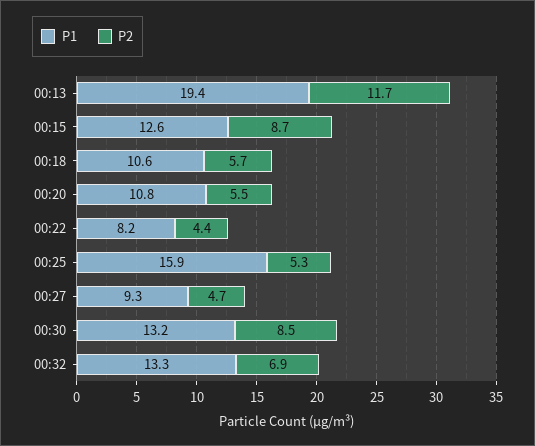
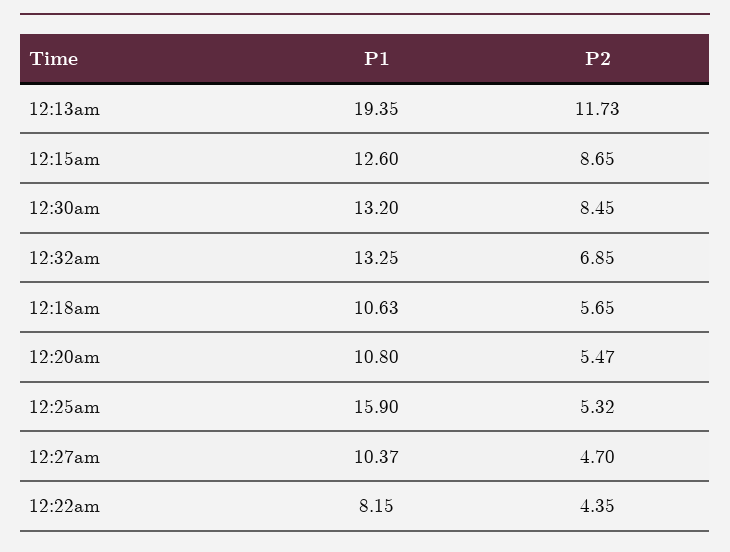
P1, 00:27: 9.3 -> 10.37

